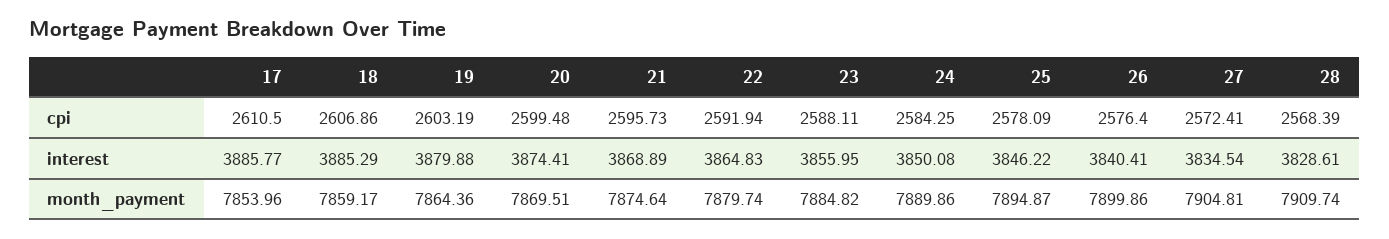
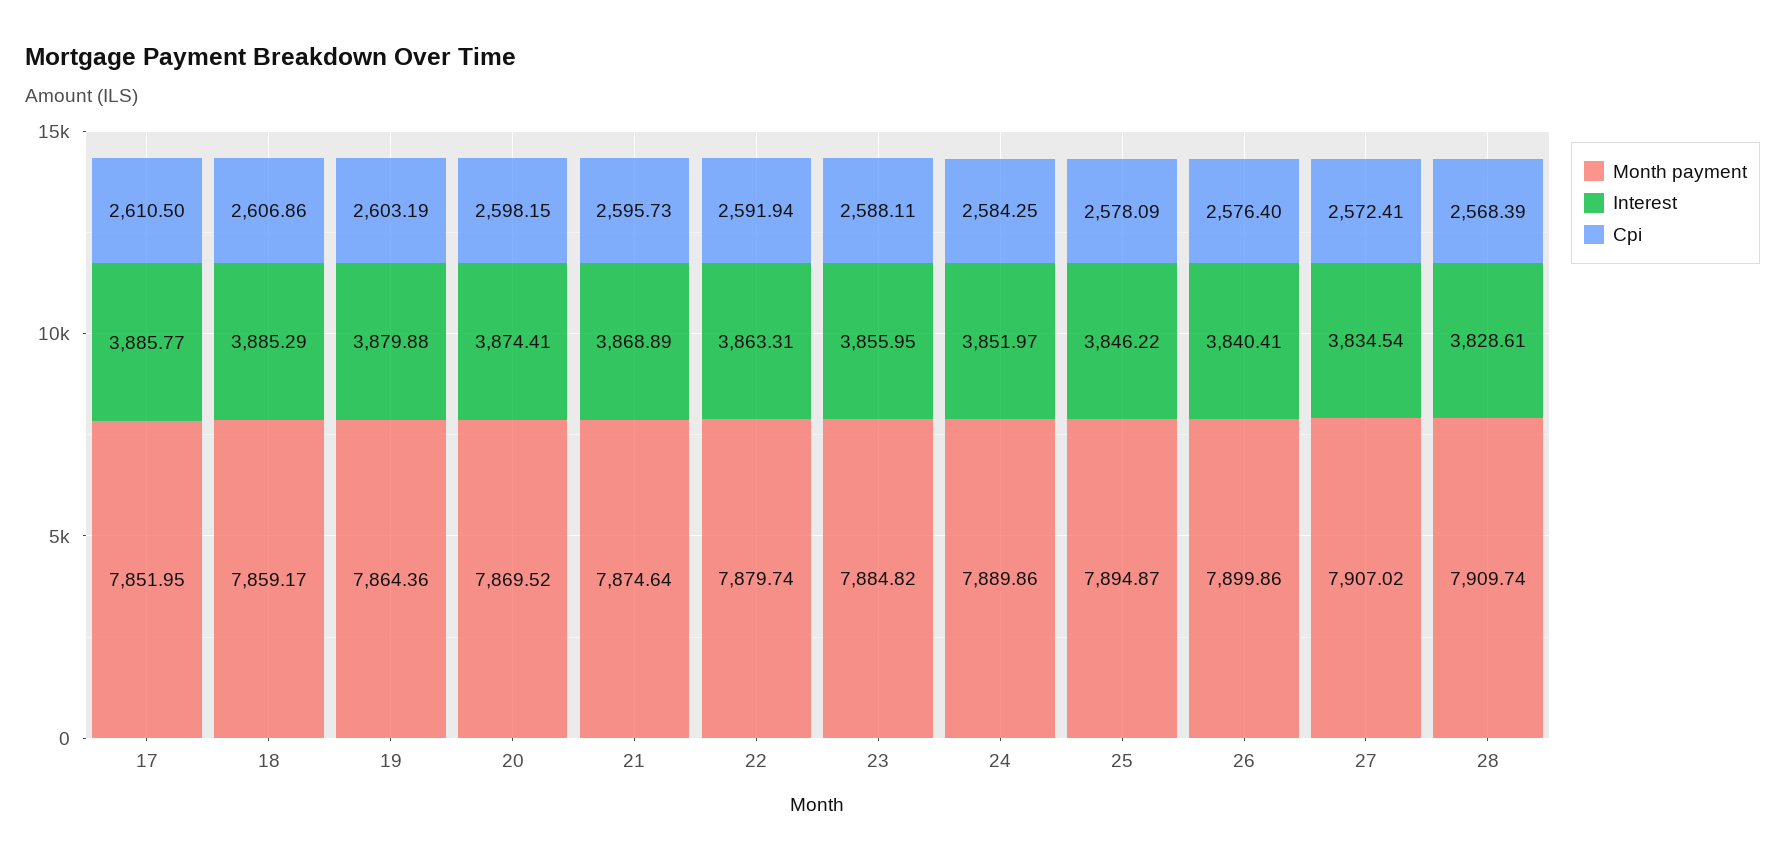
cpi, 20: 2599.48 -> 2598.15
interest, 22: 3864.83 -> 3863.31
interest, 24: 3850.08 -> 3851.97
month_payment, 17: 7853.96 -> 7851.95
month_payment, 20: 7869.51 -> 7869.52
month_payment, 27: 7904.81 -> 7907.02

